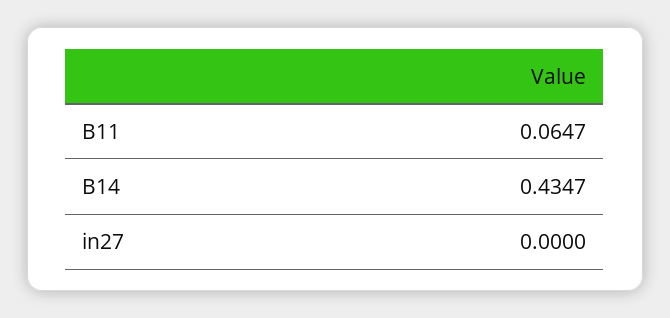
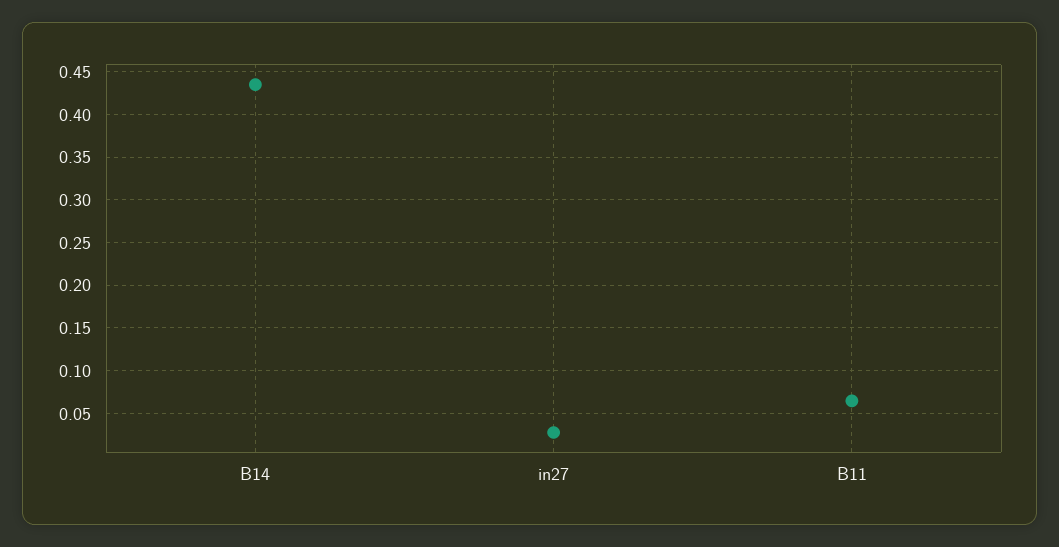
in27: 0 -> 0.03

